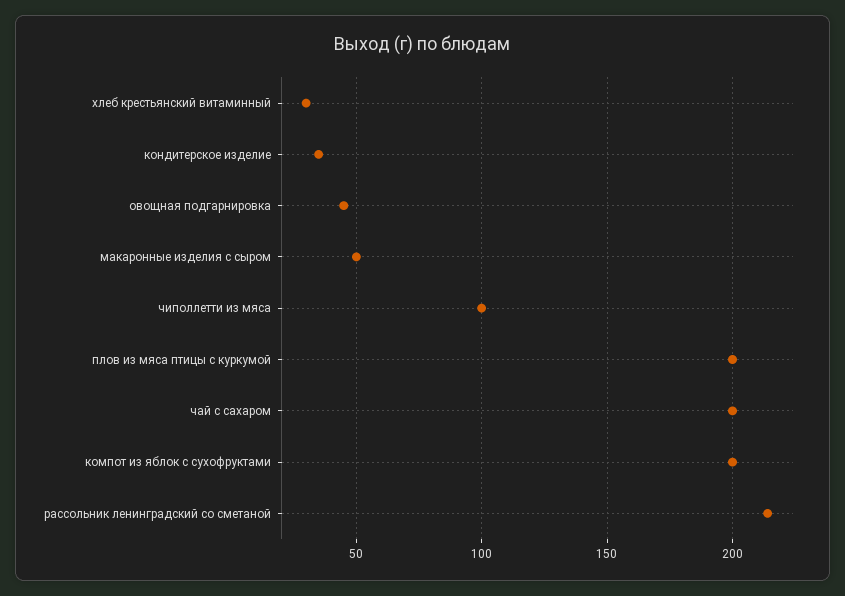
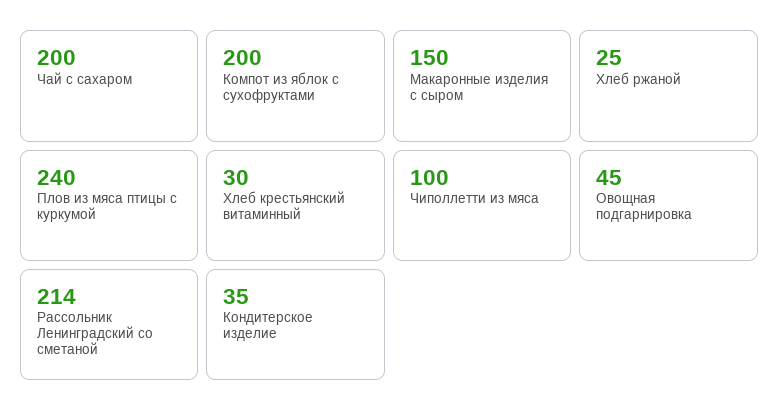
макаронные изделия с сыром: 50 -> 150
плов из мяса птицы с куркумой: 200 -> 240
Хлеб ржаной: none -> 25

